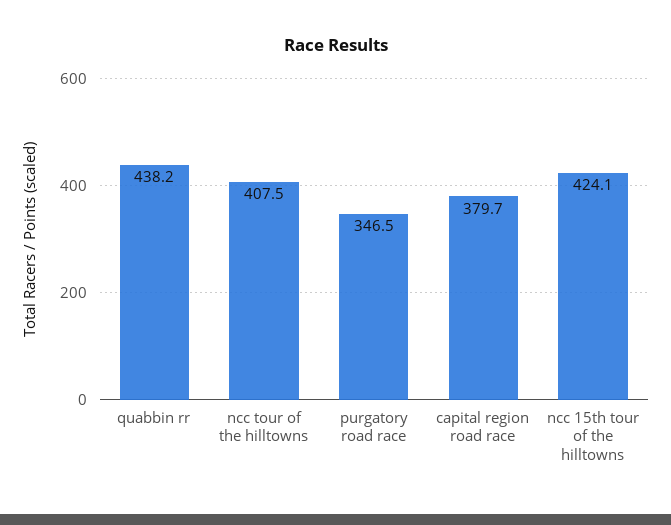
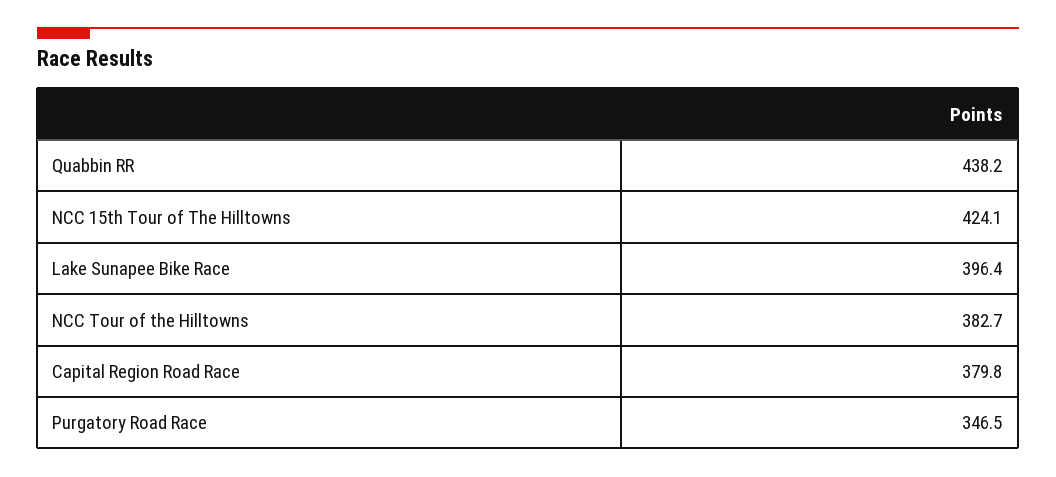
ncc tour of the hilltowns: 407.5 -> 382.7
capital region road race: 379.7 -> 379.8
Lake Sunapee Bike Race: none -> 396.4

